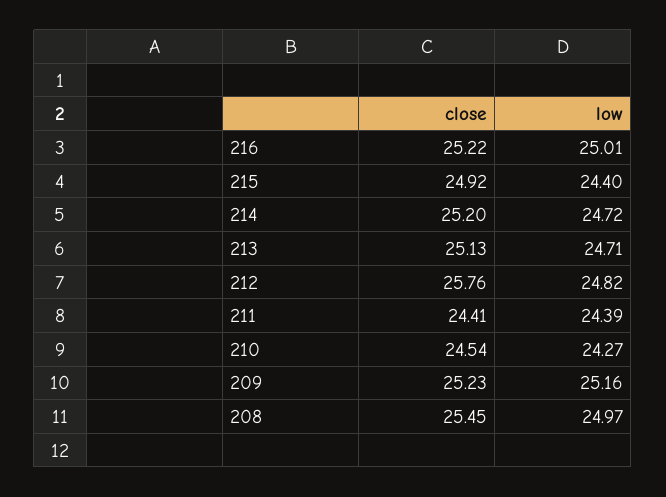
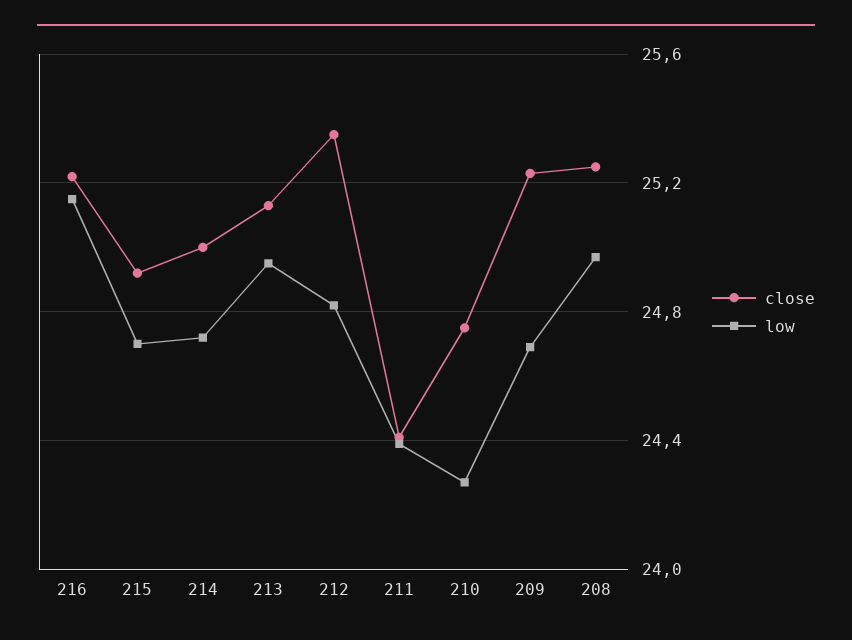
low, 216: 25.01 -> 25.15
low, 215: 24.4 -> 24.7
close, 214: 25.2 -> 25
low, 213: 24.71 -> 24.95
close, 212: 25.76 -> 25.35
close, 210: 24.54 -> 24.75
low, 209: 25.16 -> 24.7
close, 208: 25.45 -> 25.25

